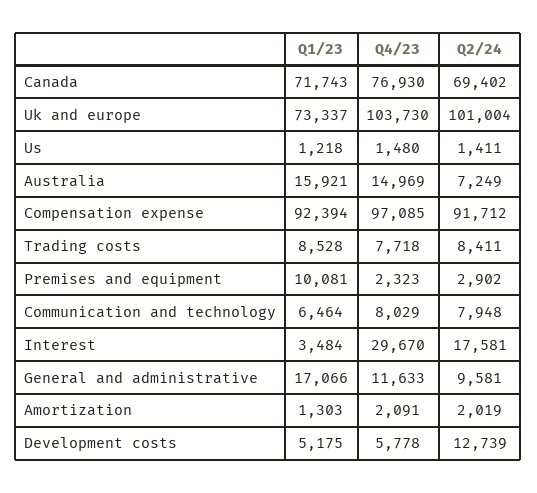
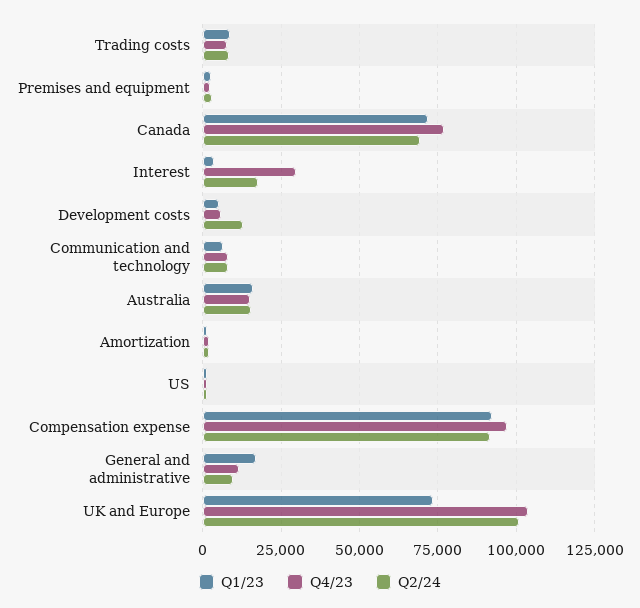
Q2/24, Australia: 7249 -> 15000
Q1/23, Premises and equipment: 10081 -> 2500

